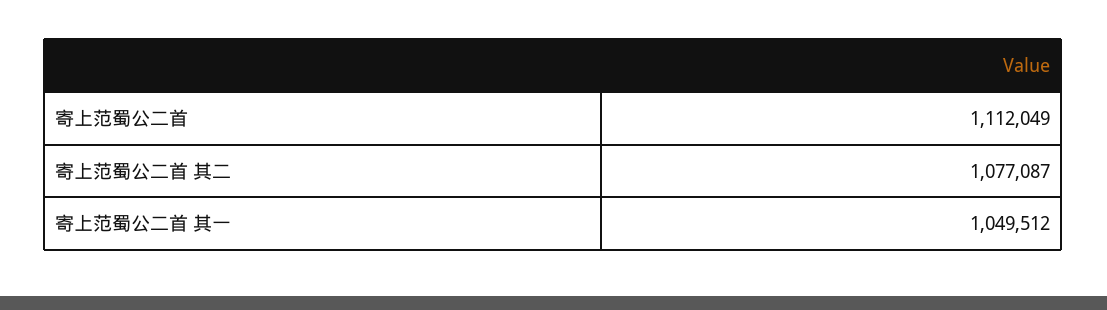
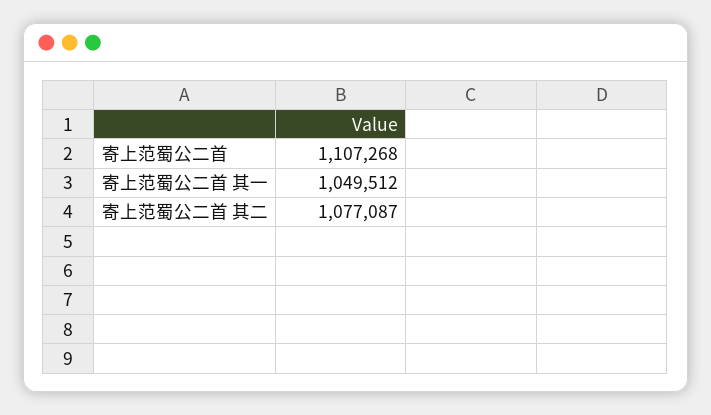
寄上范蜀公二首: 1112049 -> 1107268

